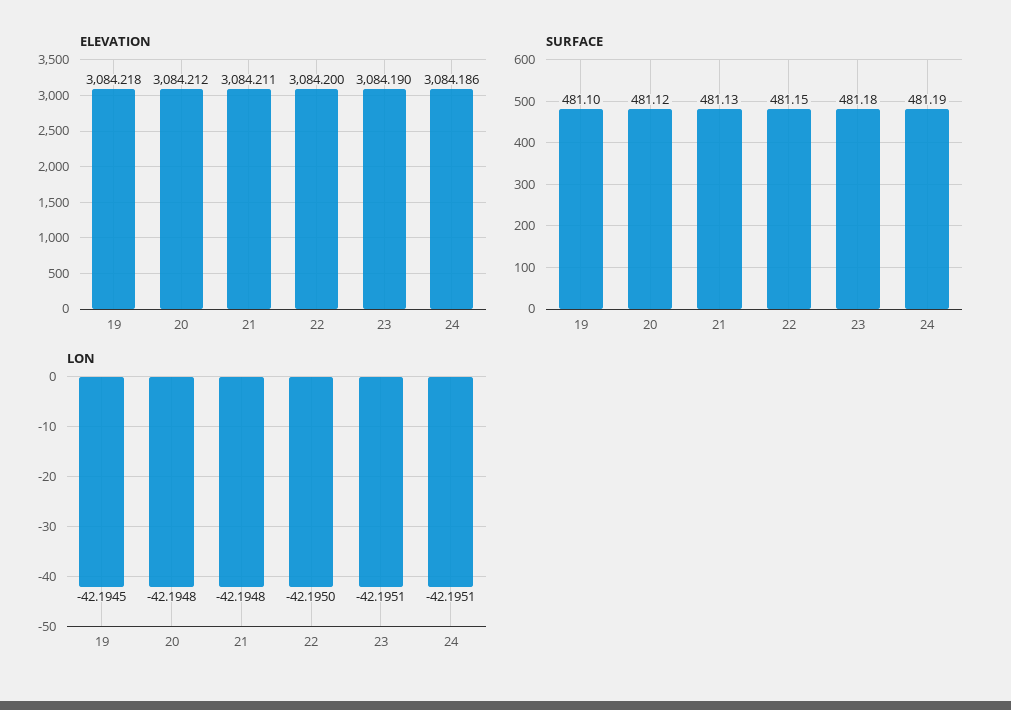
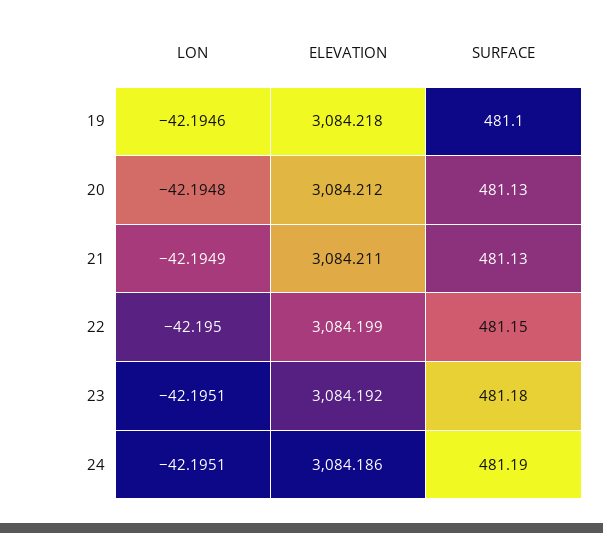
ELEVATION, 22: 3084.2 -> 3084.199
ELEVATION, 23: 3084.19 -> 3084.192
SURFACE, 20: 481.12 -> 481.13
LON, 19: -42.1945 -> -42.1946
LON, 21: -42.1948 -> -42.1949

